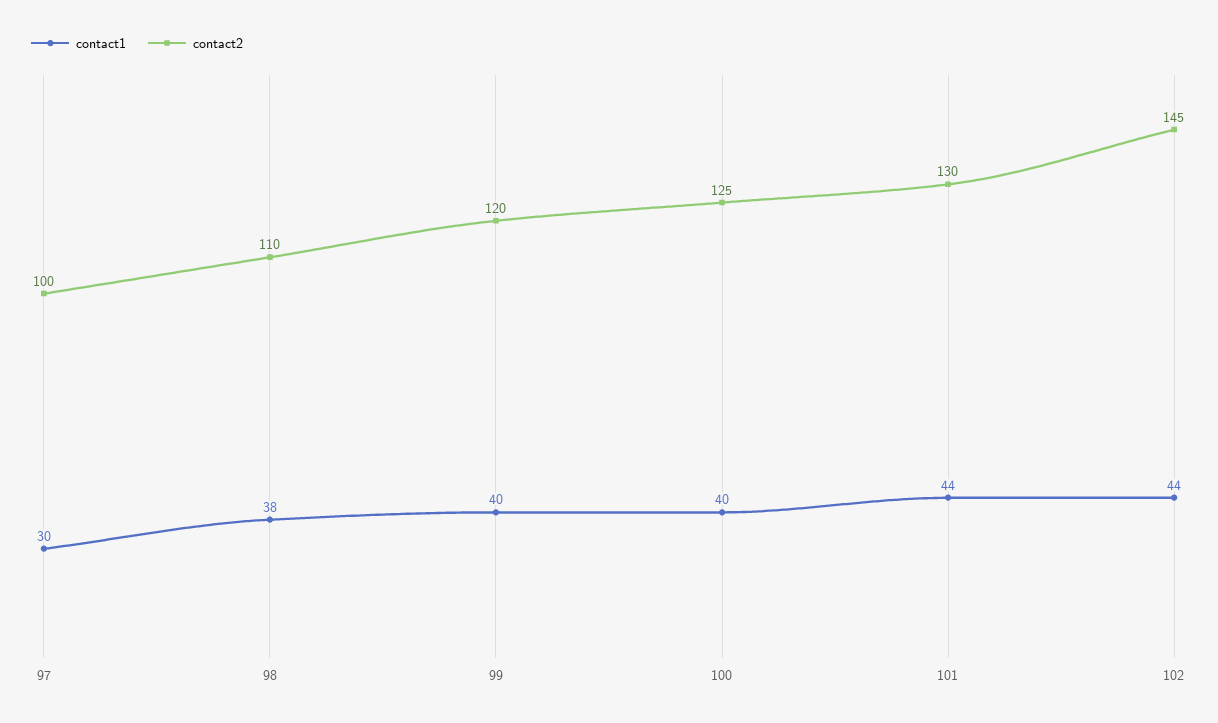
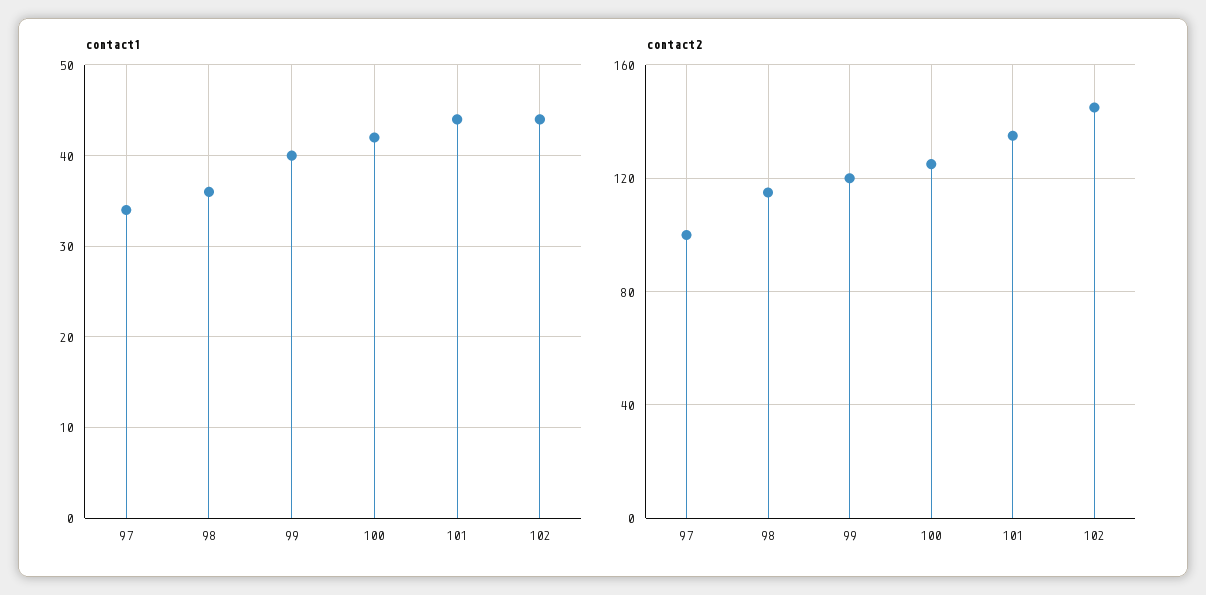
contact1, 97: 30 -> 34
contact1, 98: 38 -> 36
contact2, 98: 110 -> 115
contact1, 100: 40 -> 42
contact2, 101: 130 -> 135

